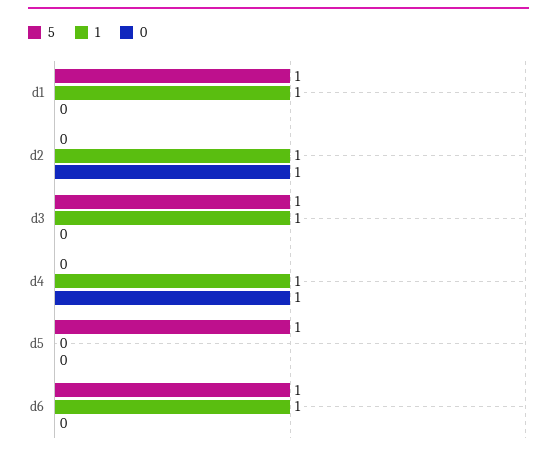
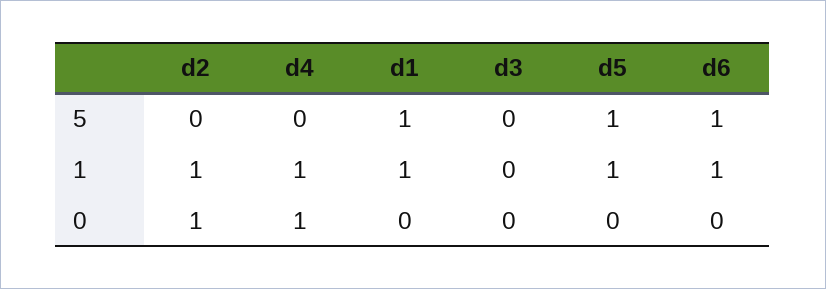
5, d3: 1 -> 0
1, d3: 1 -> 0
1, d5: 0 -> 1

